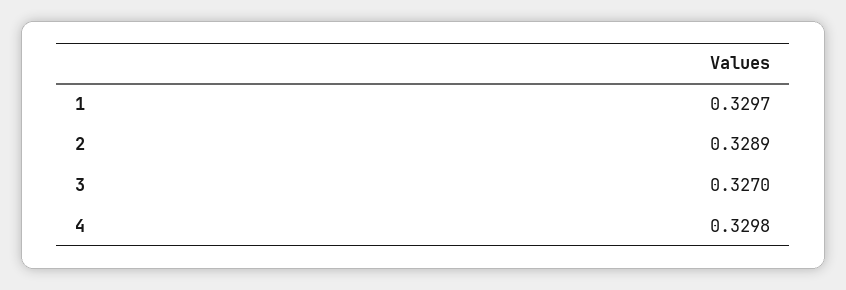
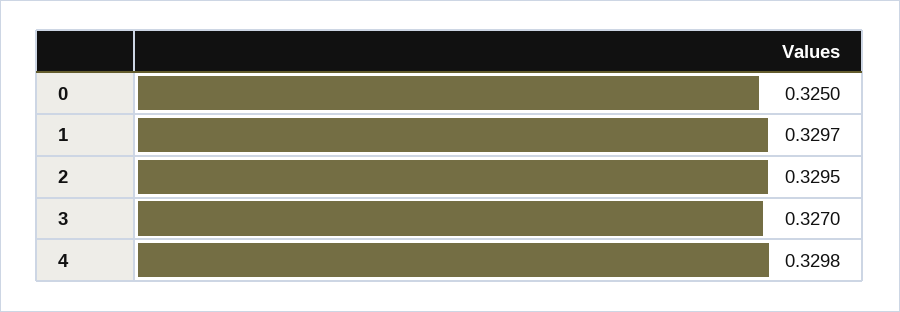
2: 0.3289 -> 0.3295
0: none -> 0.325

